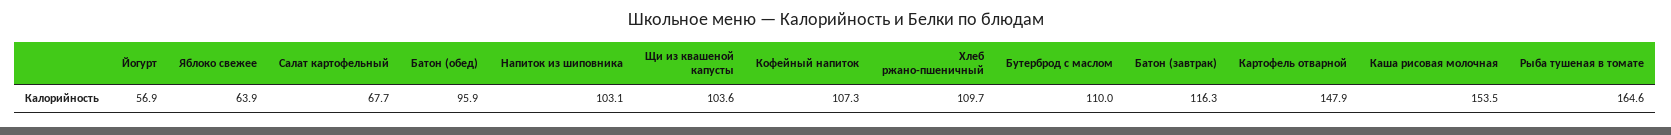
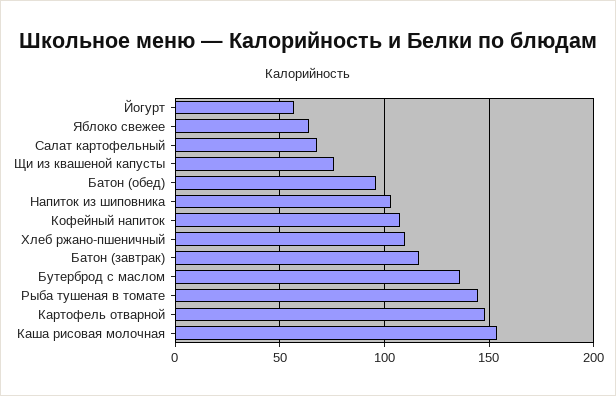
Щи из квашеной капусты: 103.6 -> 75
Бутерброд с маслом: 110 -> 135
Рыба тушеная в томате: 164.6 -> 145

